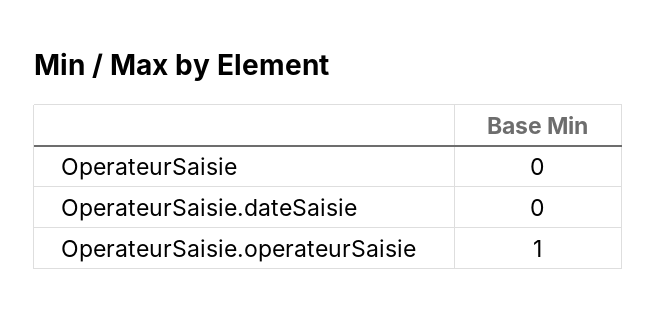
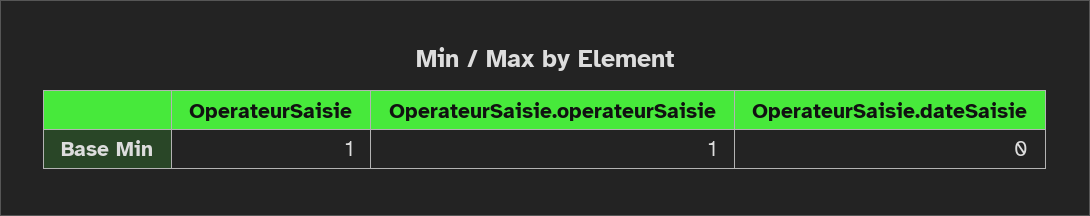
OperateurSaisie: 0 -> 1

